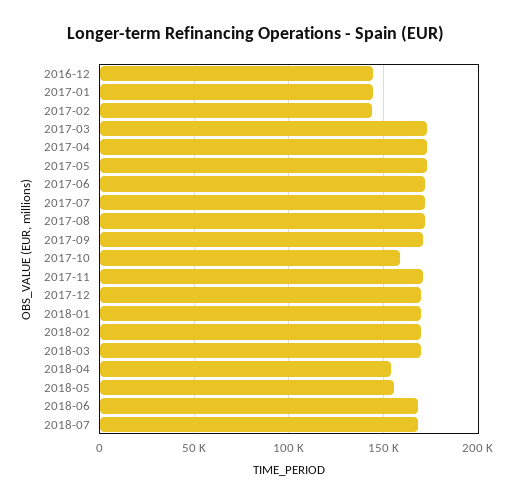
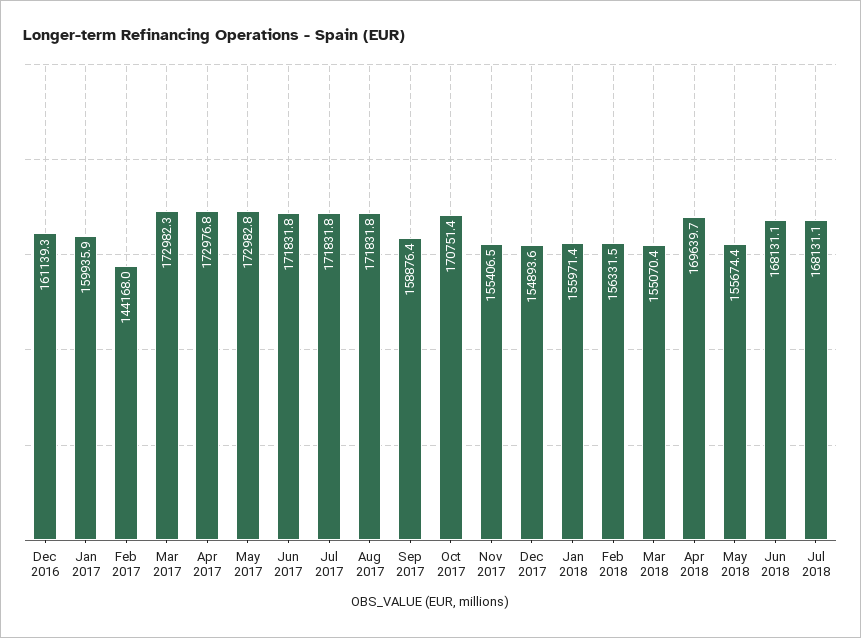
2016-12: 145000 -> 161139.3
2017-01: 145000 -> 159935.9
2017-09: 170000 -> 158876.4
2017-10: 160000 -> 170751.4
2017-11: 170000 -> 155406.5
2017-12: 170000 -> 154893.6
2018-01: 170000 -> 155971.4
2018-02: 170000 -> 156331.5
2018-03: 170000 -> 155070.4
2018-04: 155000 -> 169639.7

